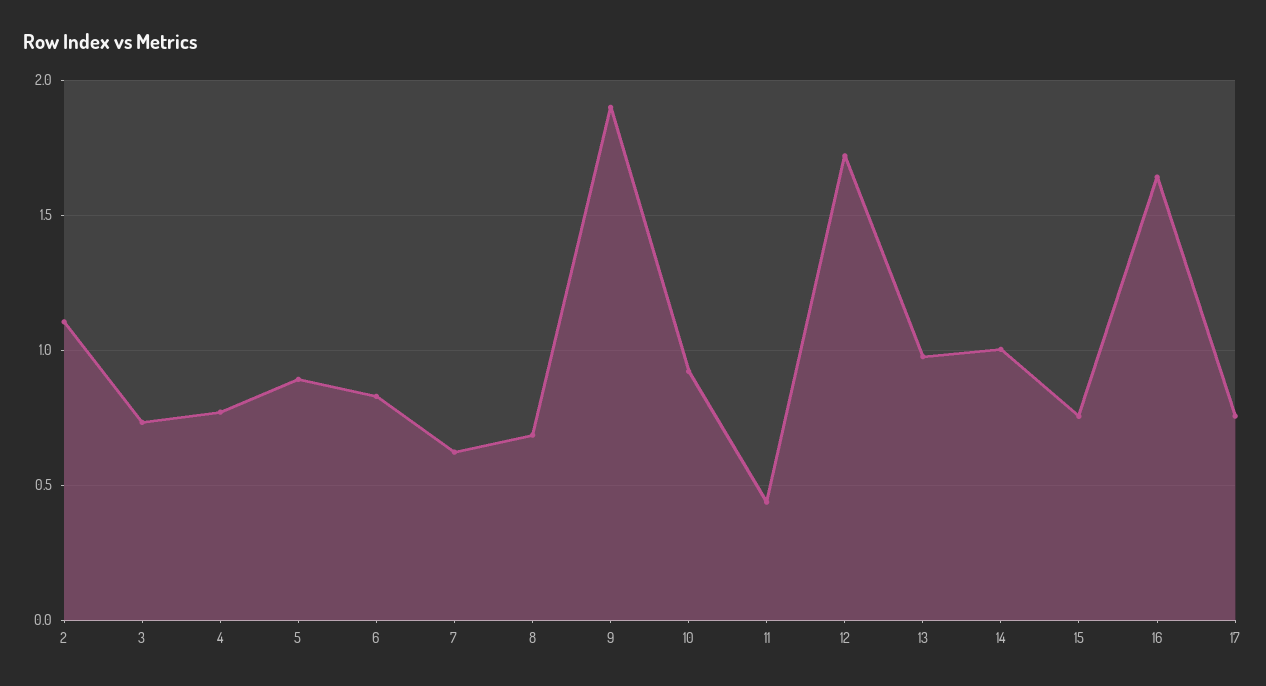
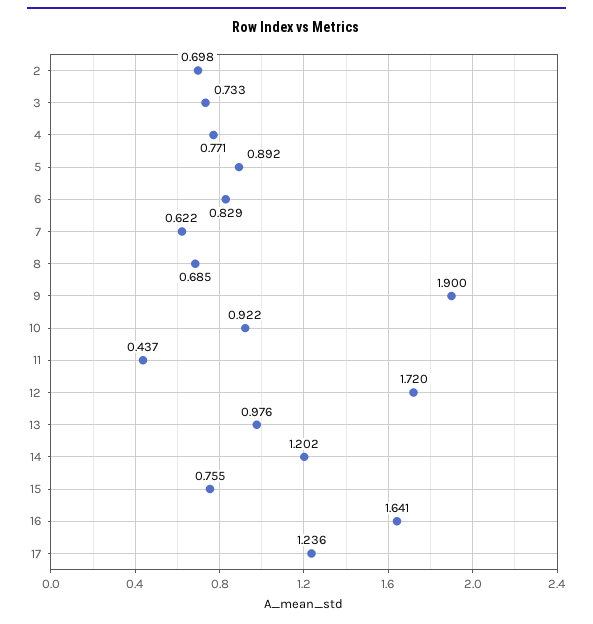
2: 1.1 -> 0.698
14: 1 -> 1.202
17: 0.75 -> 1.236

